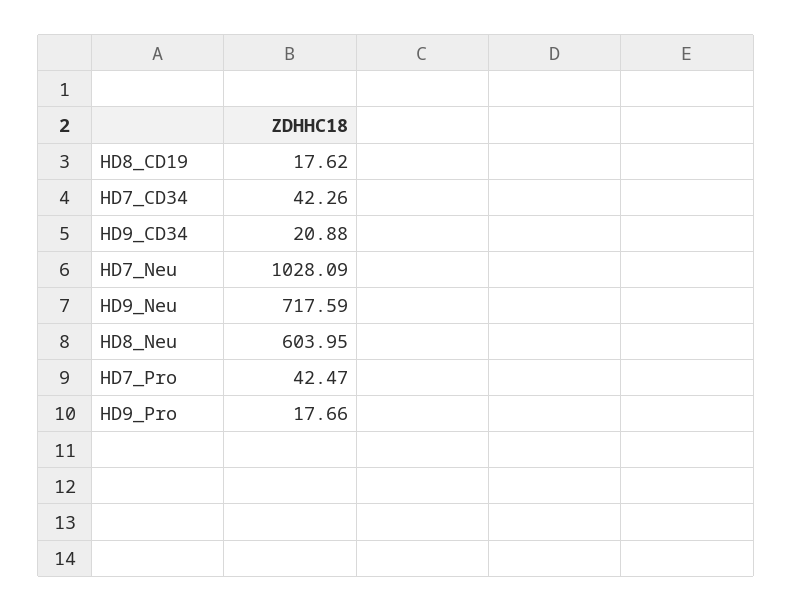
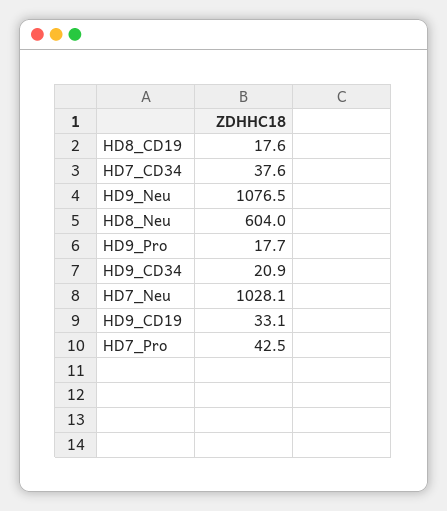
HD7_CD34: 42.26 -> 37.6
HD9_Neu: 717.59 -> 1076.5
HD9_CD19: none -> 33.1

